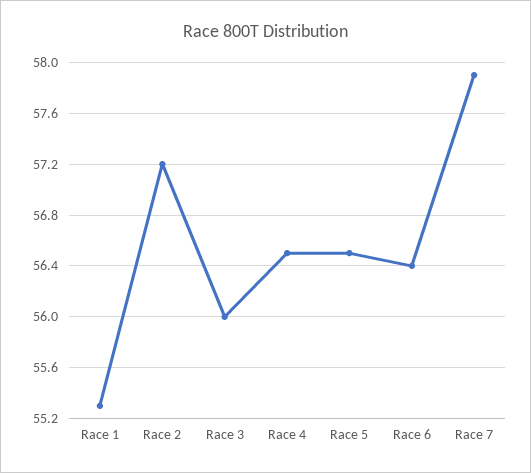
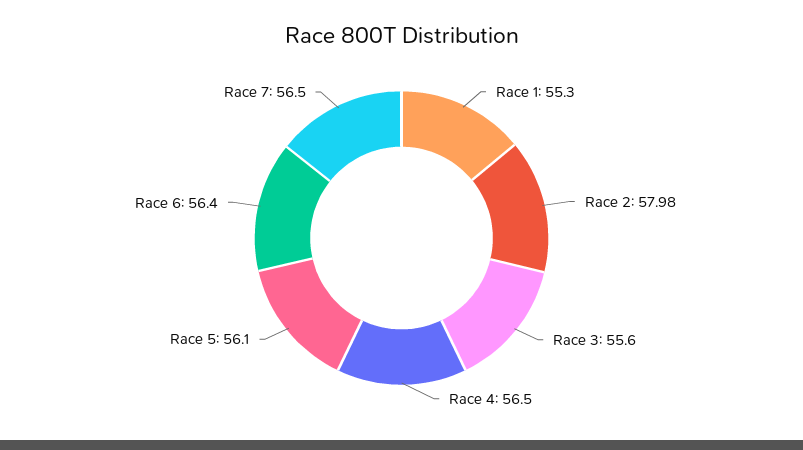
Race 2: 57.2 -> 57.98
Race 3: 56 -> 55.6
Race 5: 56.5 -> 56.1
Race 7: 57.9 -> 56.5

